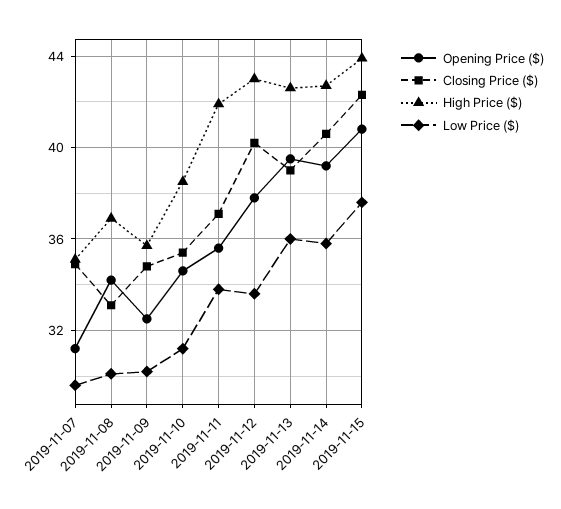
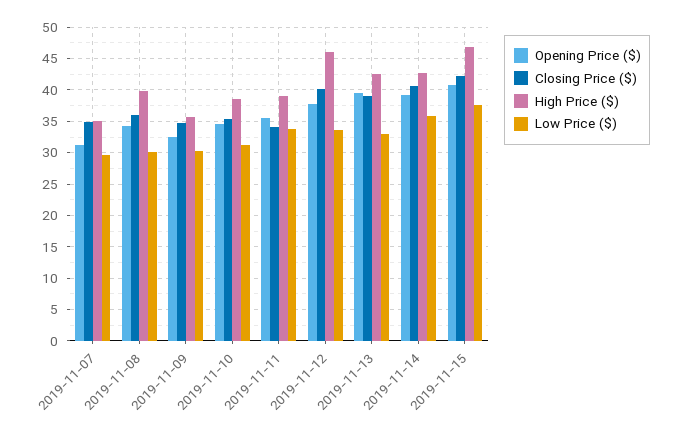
Closing Price ($), 2019-11-08: 33 -> 36
High Price ($), 2019-11-08: 37 -> 40
Closing Price ($), 2019-11-11: 37 -> 34
High Price ($), 2019-11-11: 42 -> 39
High Price ($), 2019-11-12: 43 -> 46
Low Price ($), 2019-11-13: 36 -> 33
High Price ($), 2019-11-15: 44 -> 47

